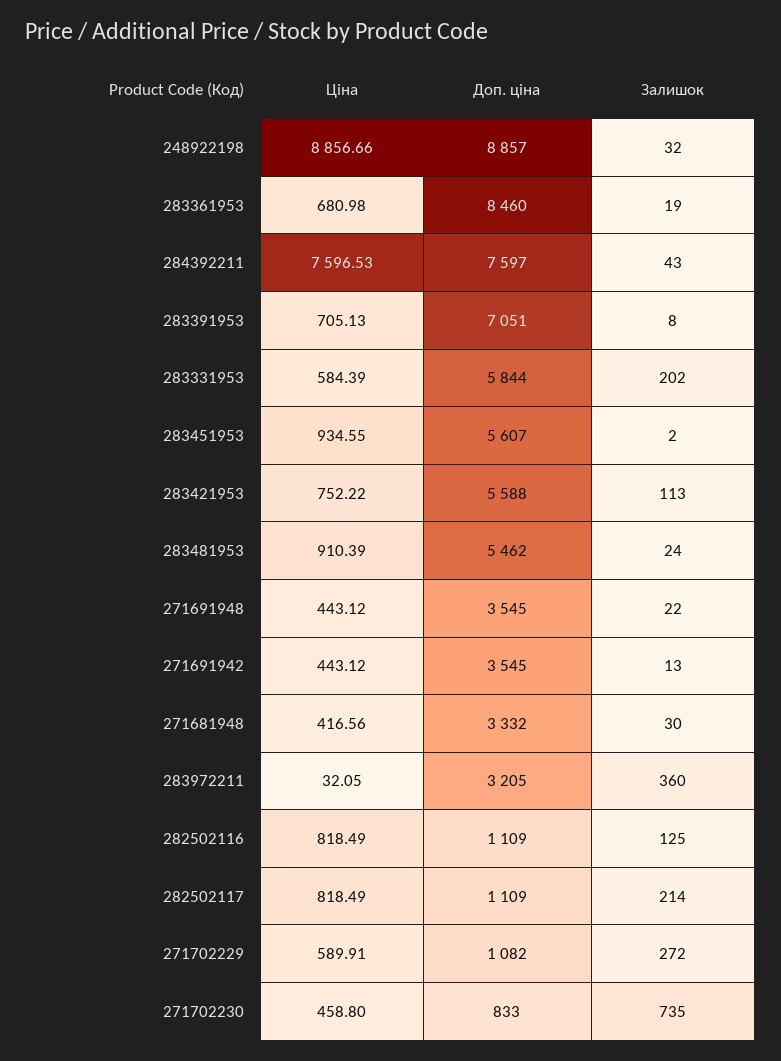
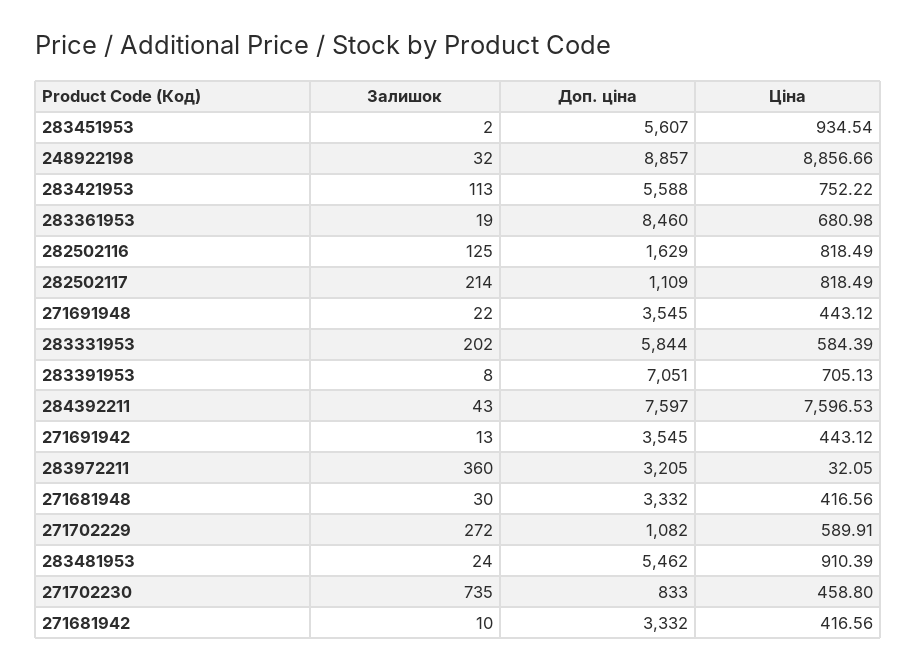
Ціна, 283451953: 934.55 -> 934.54
Доп. ціна, 282502116: 1109 -> 1629
Залишок, 271681942: none -> 10
Доп. ціна, 271681942: none -> 3332
Ціна, 271681942: none -> 416.56

